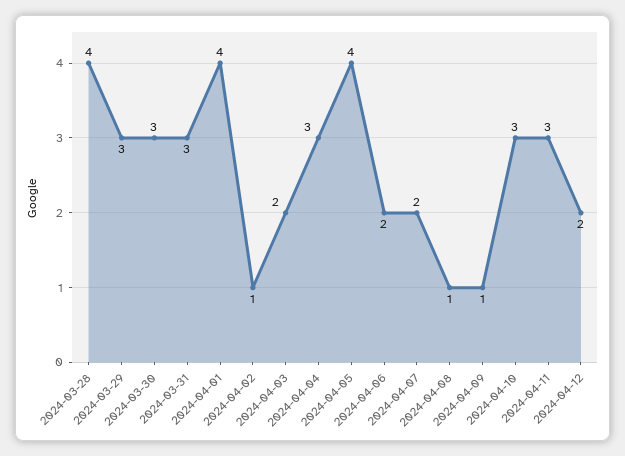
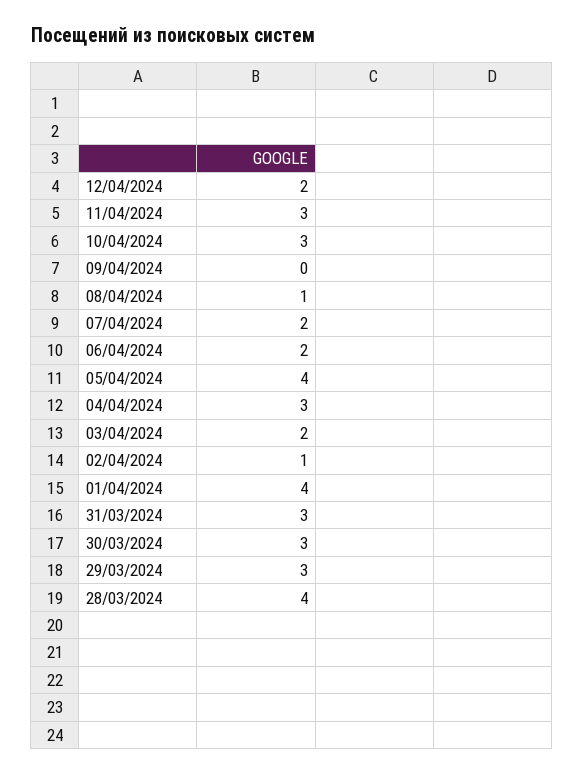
2024-04-09: 1 -> 0

